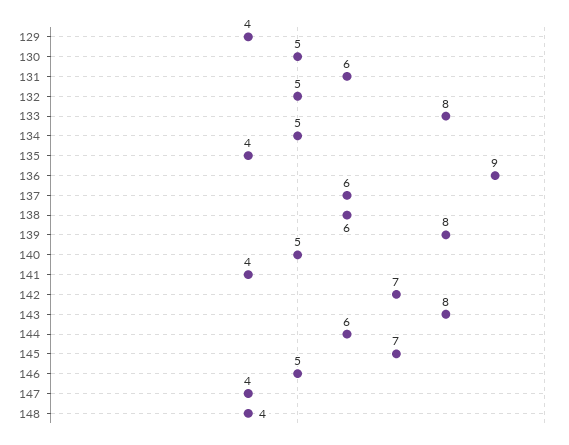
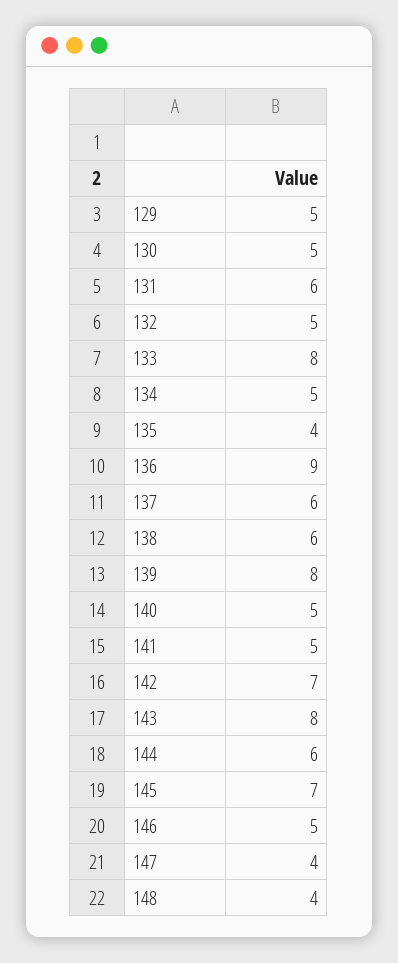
129: 4 -> 5
141: 4 -> 5

